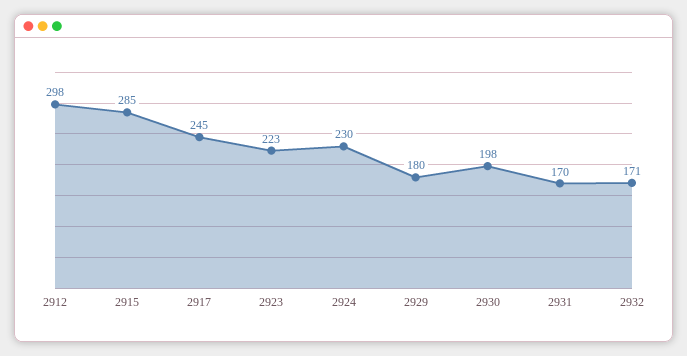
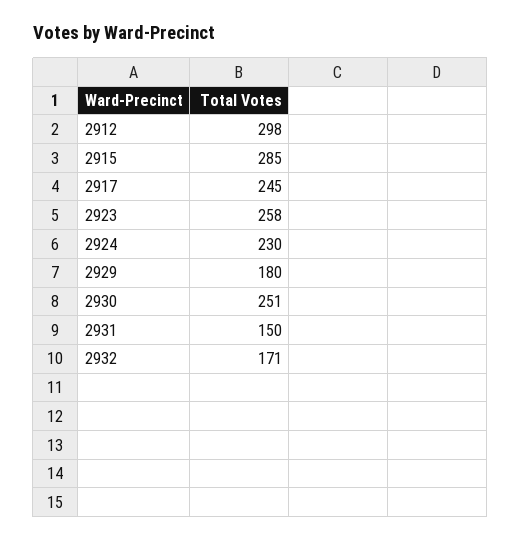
2923: 223 -> 258
2930: 198 -> 251
2931: 170 -> 150

